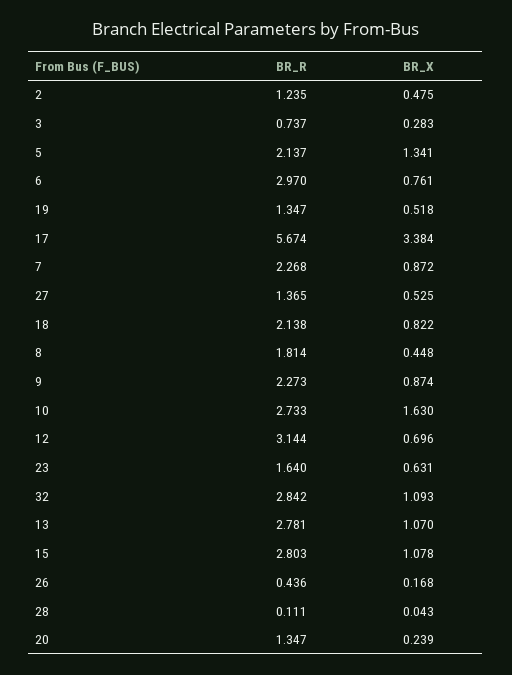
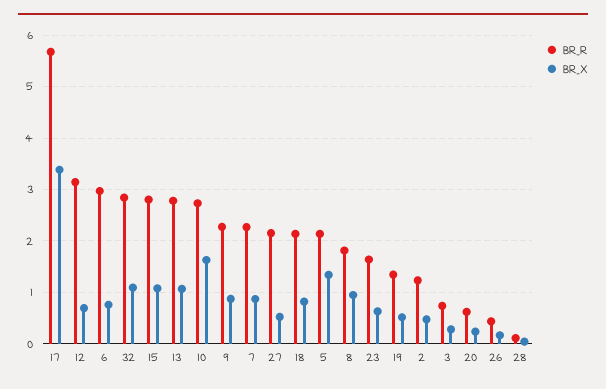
BR_R, 27: 1.365 -> 2.2
BR_X, 8: 0.448 -> 1
BR_R, 20: 1.347 -> 0.6

